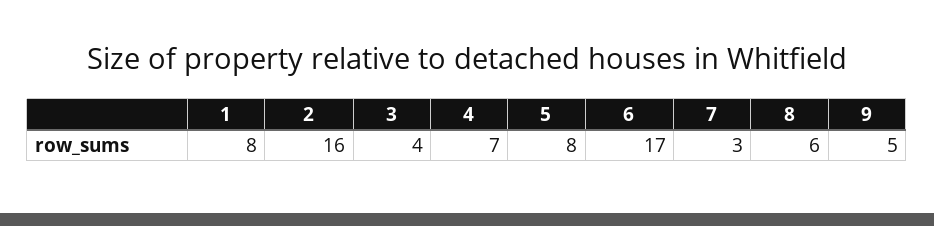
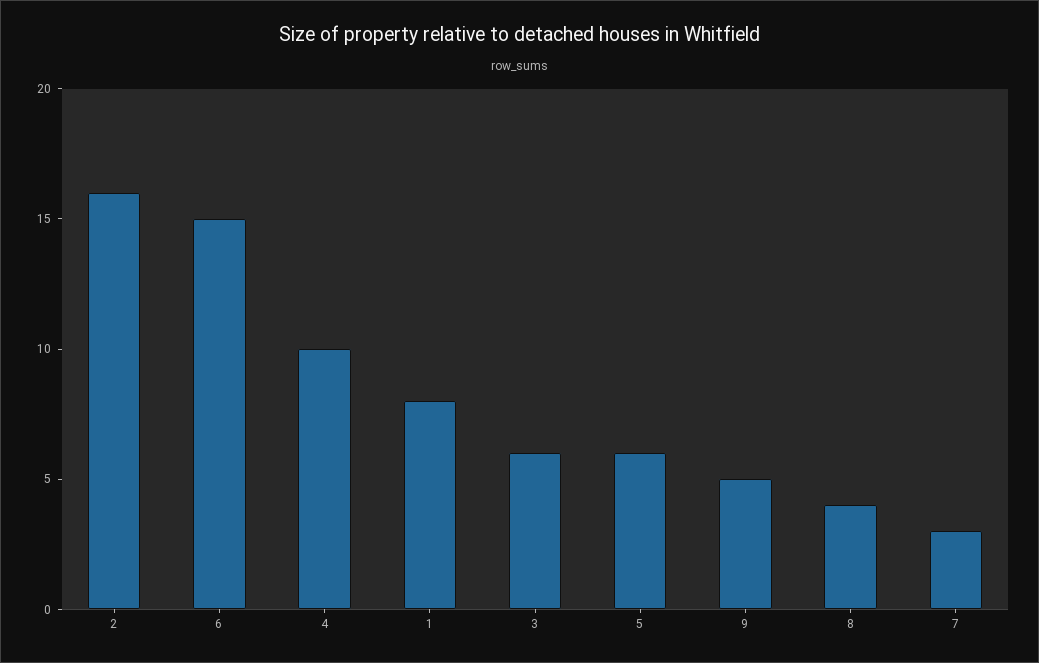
3: 4 -> 6
4: 7 -> 10
5: 8 -> 6
6: 17 -> 15
8: 6 -> 4

